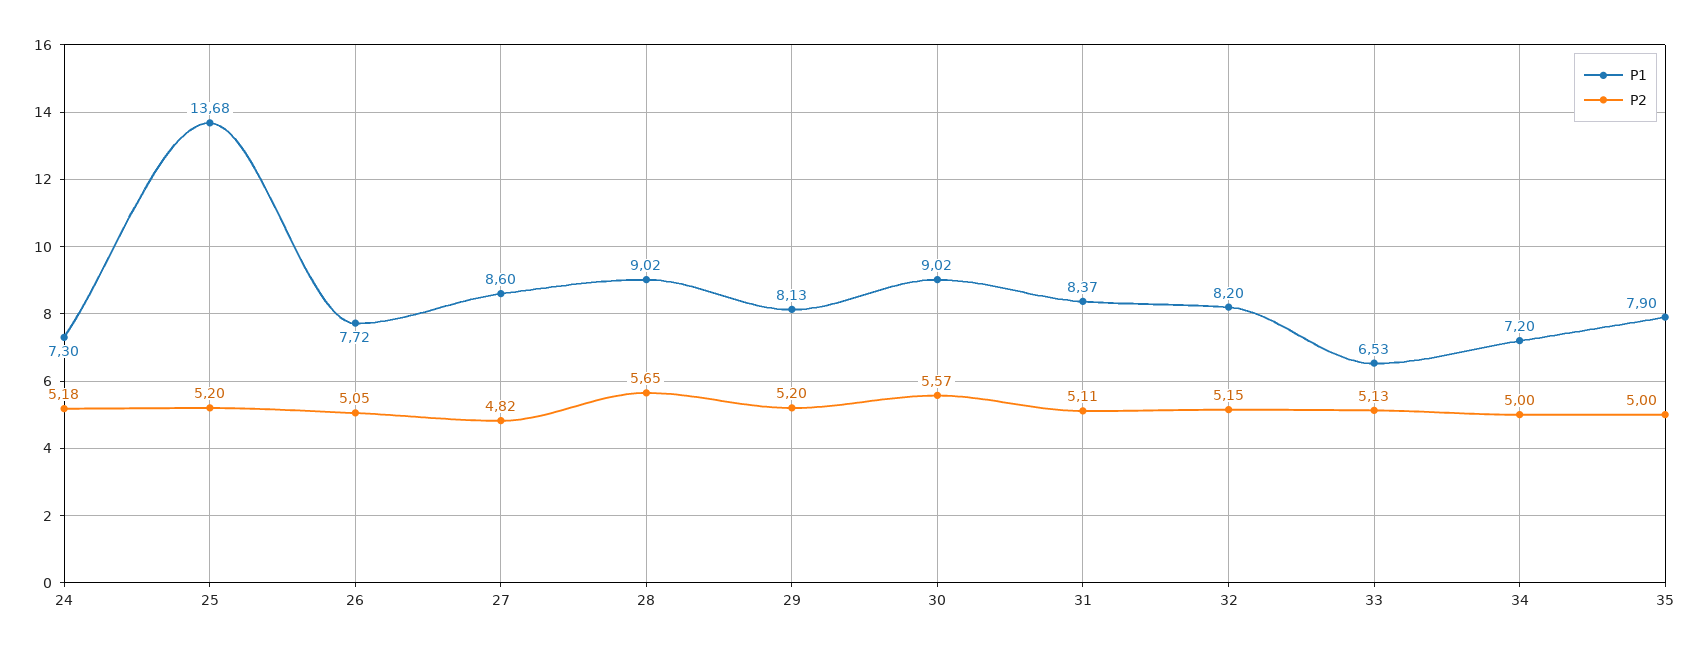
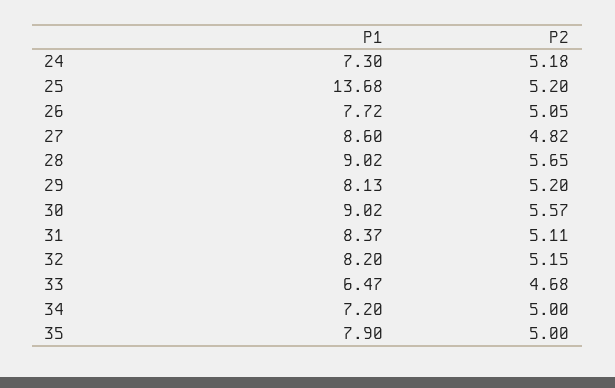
P1, 33: 6.53 -> 6.47
P2, 33: 5.13 -> 4.68

